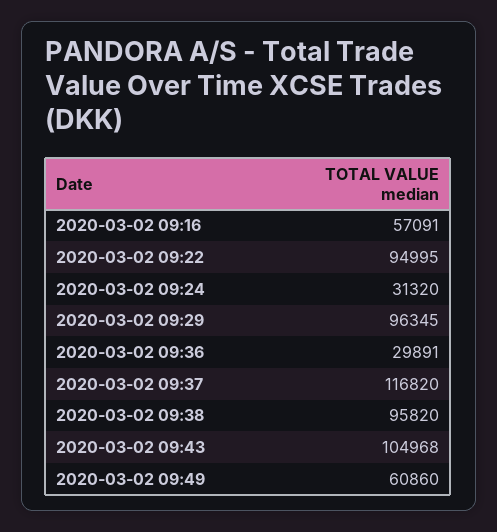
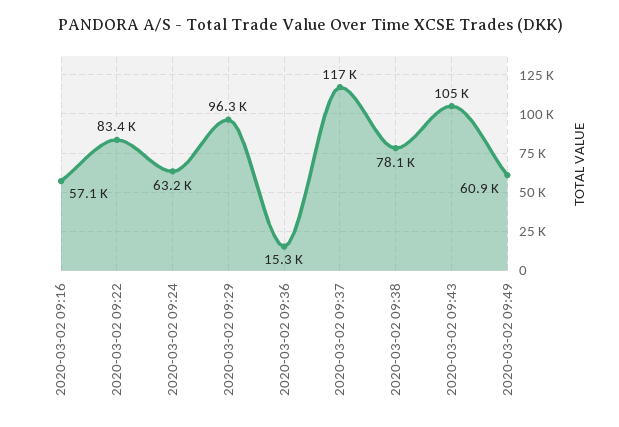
2020-03-02 09:22: 94995 -> 83400
2020-03-02 09:24: 31320 -> 63200
2020-03-02 09:36: 29891 -> 15300
2020-03-02 09:38: 95820 -> 78100

